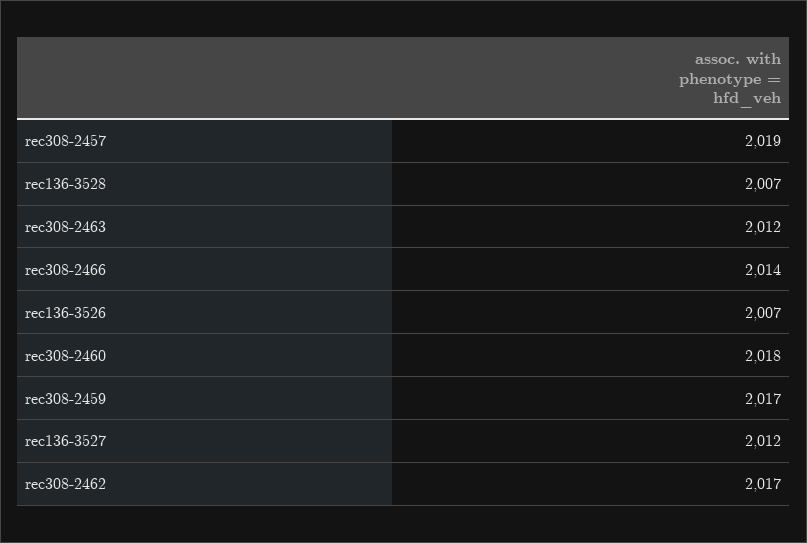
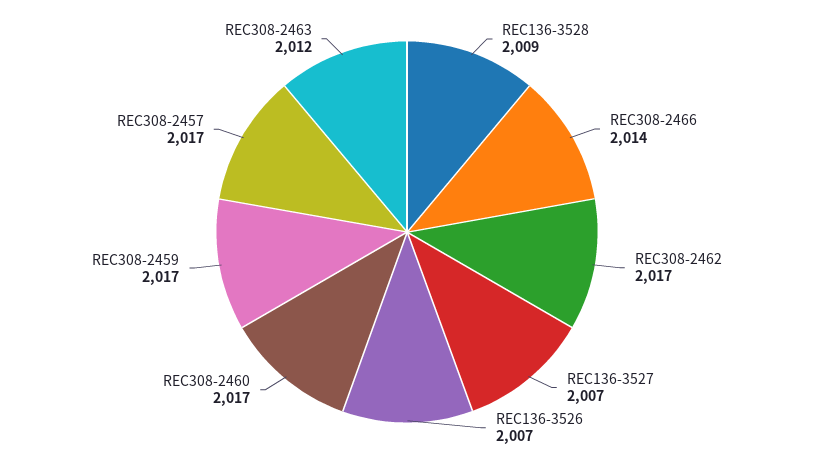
rec308-2457: 2019 -> 2017
rec136-3528: 2007 -> 2009
rec308-2460: 2018 -> 2017
rec136-3527: 2012 -> 2007

